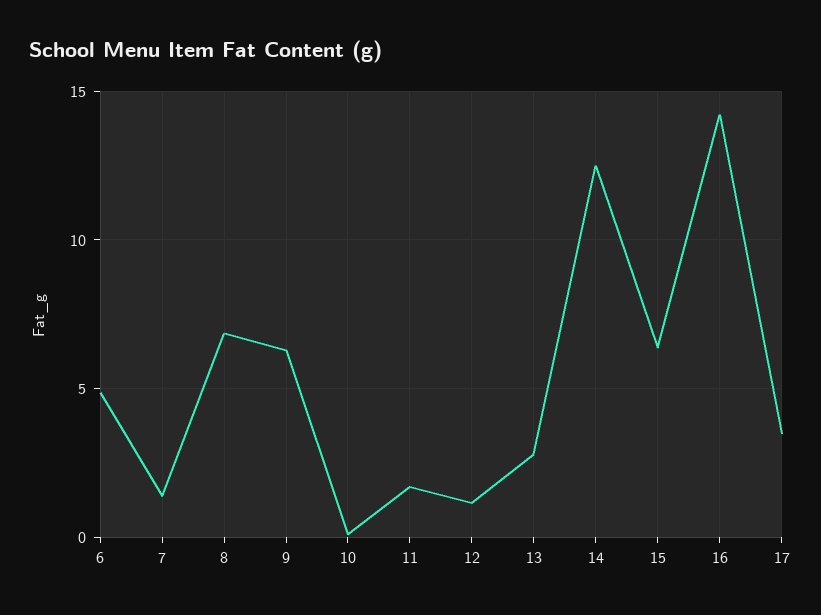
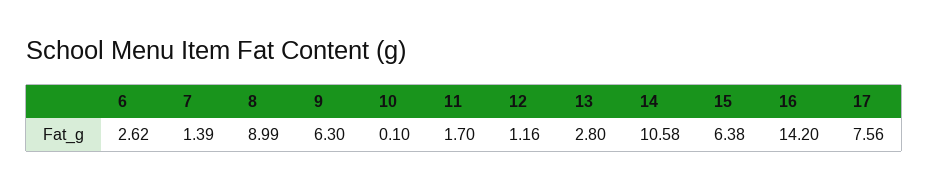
6: 5 -> 2.62
8: 7 -> 8.99
14: 12.5 -> 10.58
17: 3.5 -> 7.56

